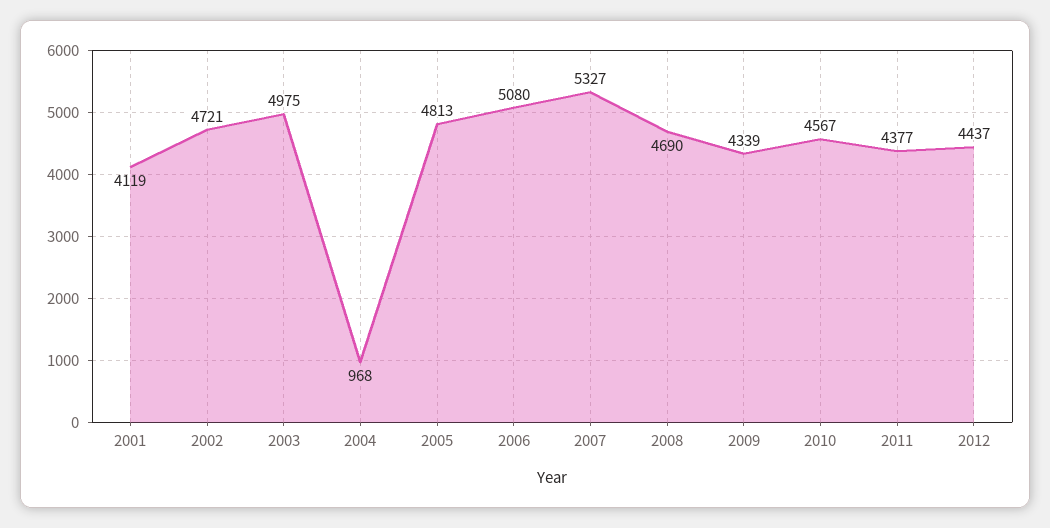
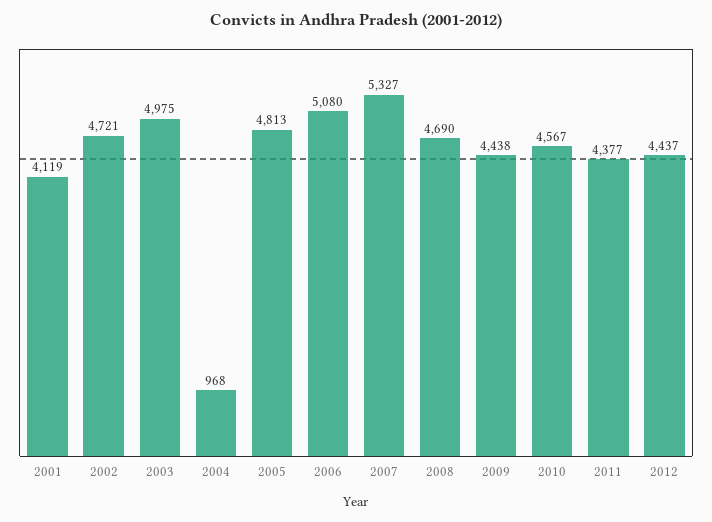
2009: 4339 -> 4438

